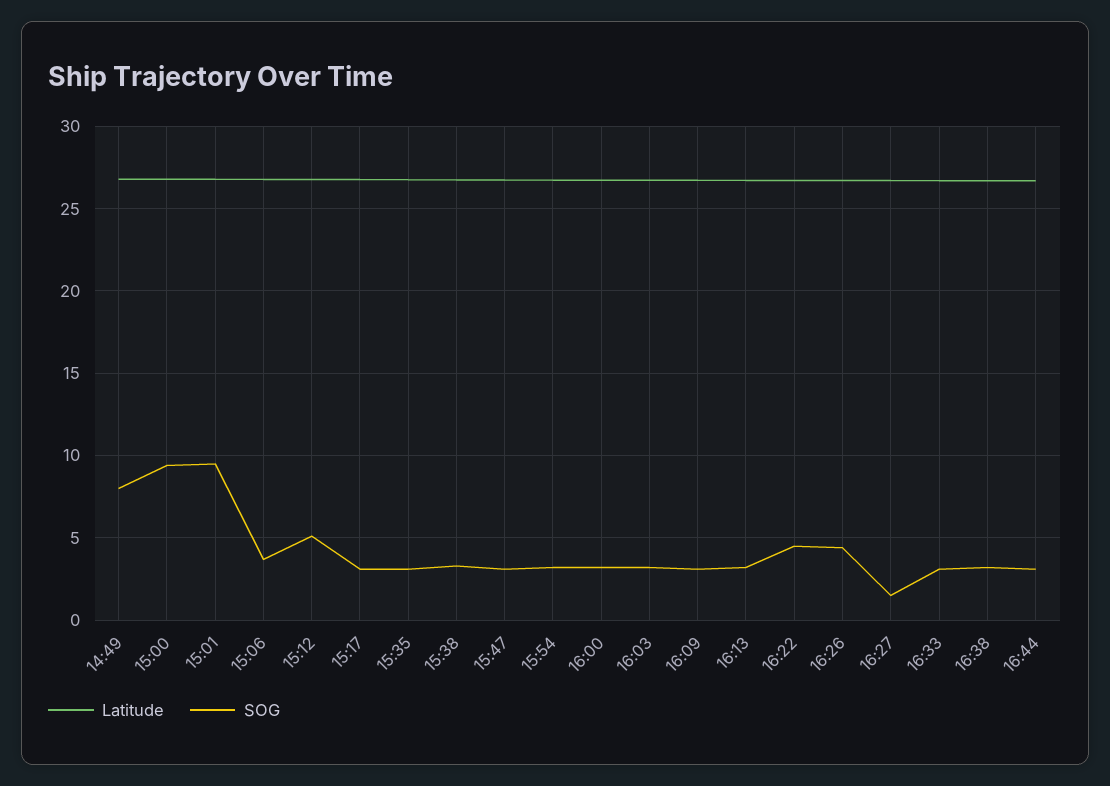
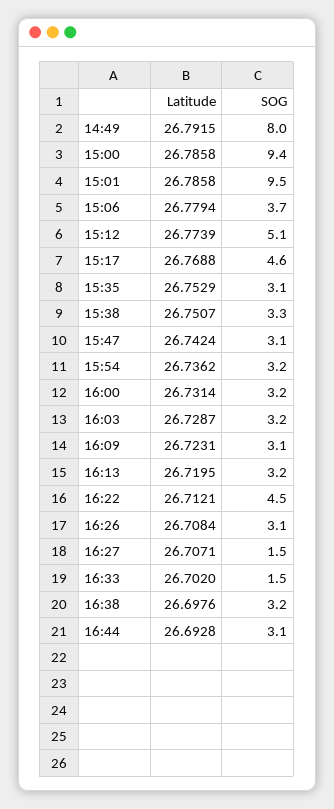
SOG, 15:17: 3 -> 4.6
SOG, 16:26: 4.5 -> 3.1
SOG, 16:33: 3 -> 1.5

